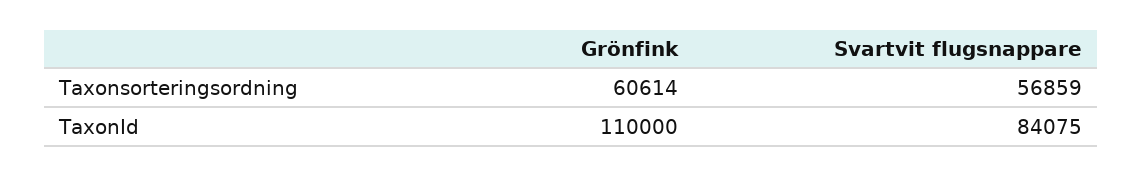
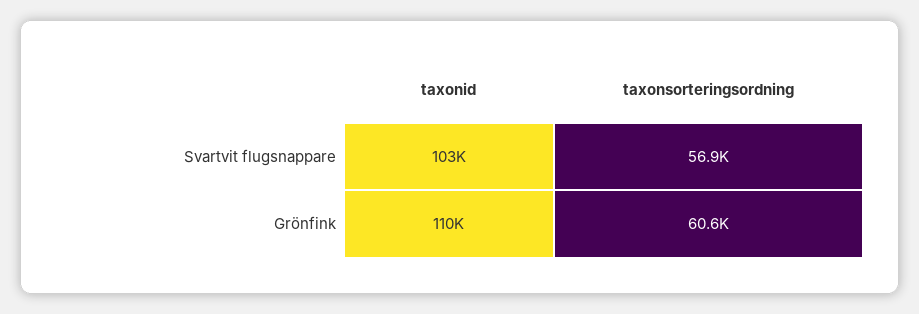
Svartvit flugsnappare, TaxonId: 84075 -> 103000

